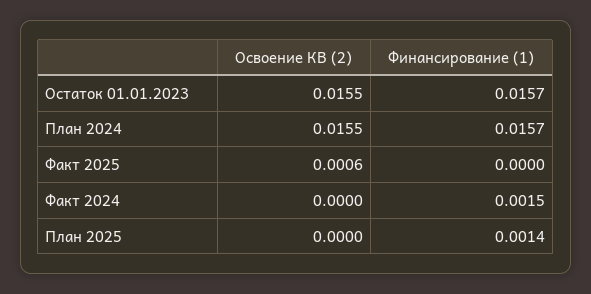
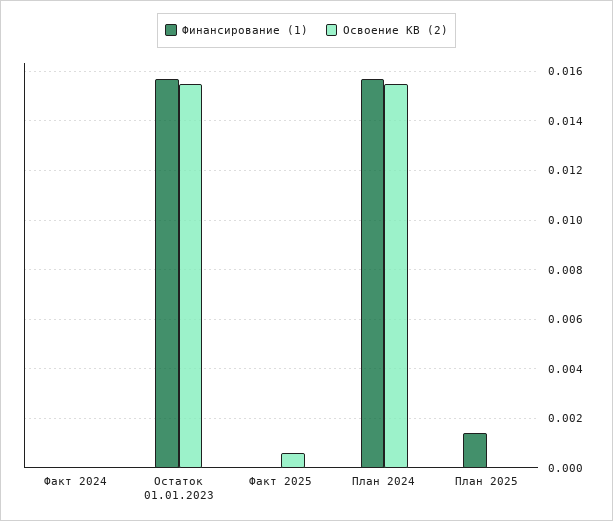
Финансирование (1), Факт 2024: 0.0015 -> 0

